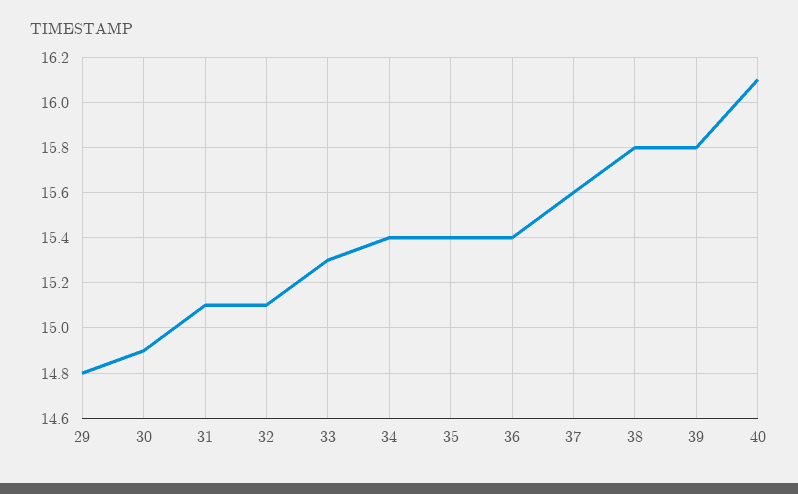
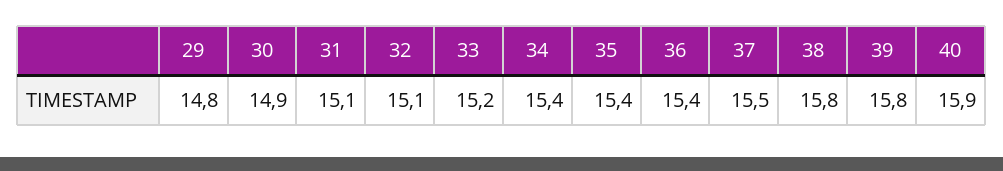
33: 15.3 -> 15.2
37: 15.6 -> 15.5
40: 16.1 -> 15.9

